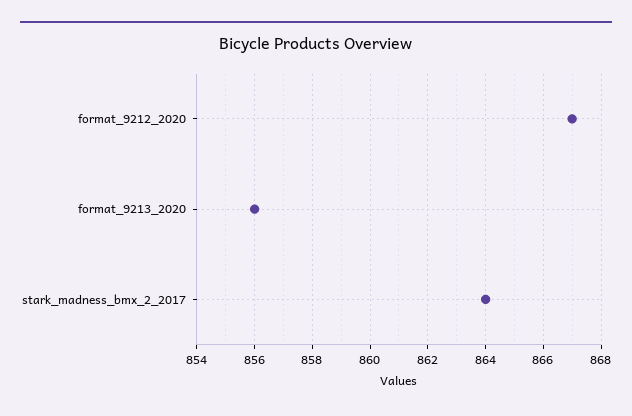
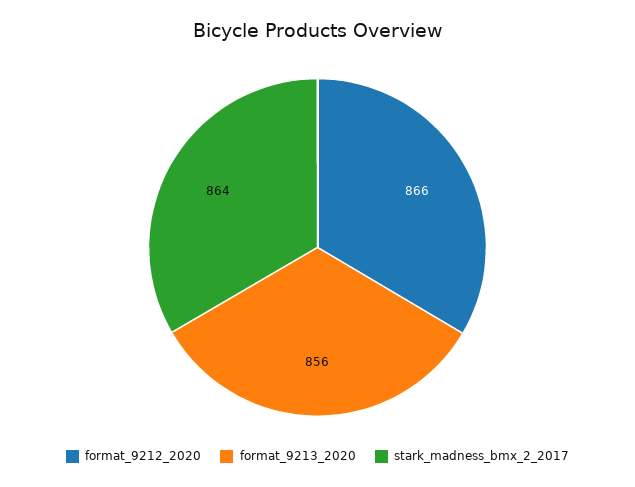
format_9212_2020: 867 -> 866

